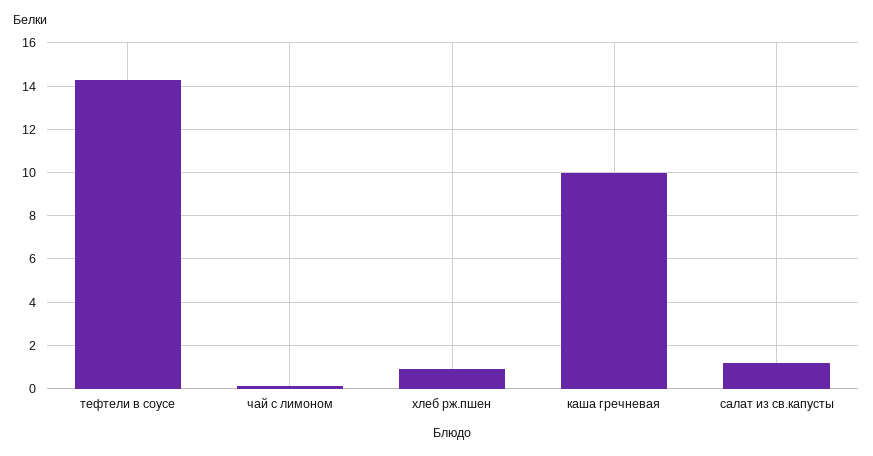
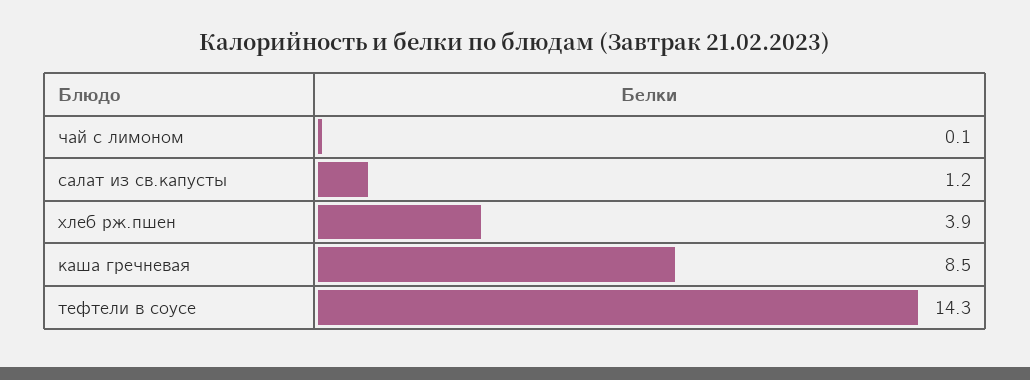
хлеб рж.пшен: 1 -> 3.9
каша гречневая: 10 -> 8.5

